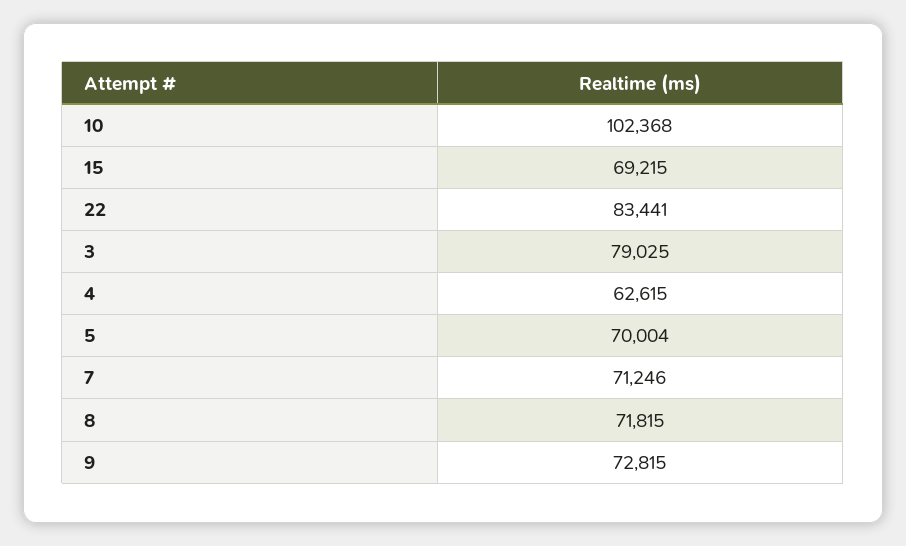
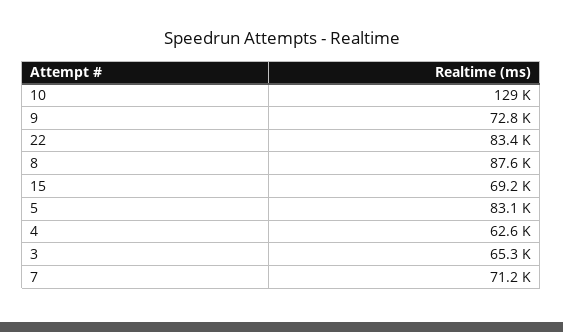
10: 102368 -> 129000
3: 79025 -> 65300
5: 70004 -> 83100
8: 71815 -> 87600

